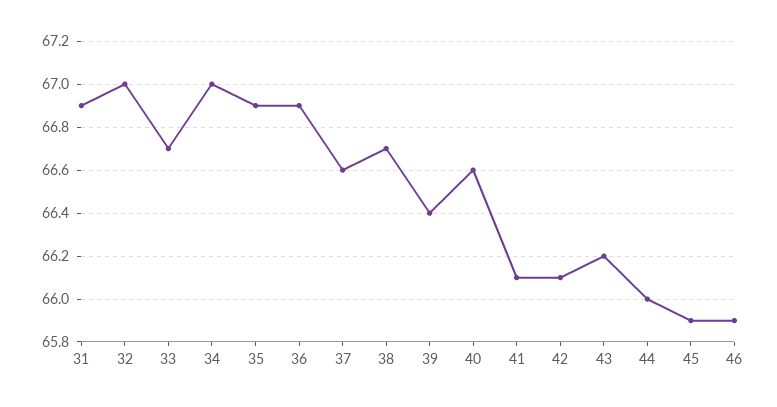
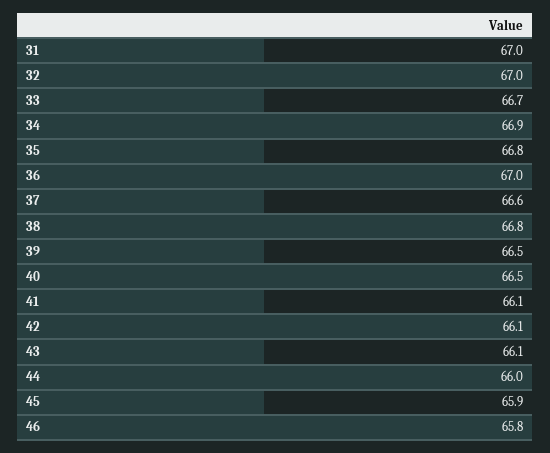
31: 66.9 -> 67
34: 67 -> 66.9
35: 66.9 -> 66.8
36: 66.9 -> 67
38: 66.7 -> 66.8
39: 66.4 -> 66.5
40: 66.6 -> 66.5
43: 66.2 -> 66.1
46: 65.9 -> 65.8

